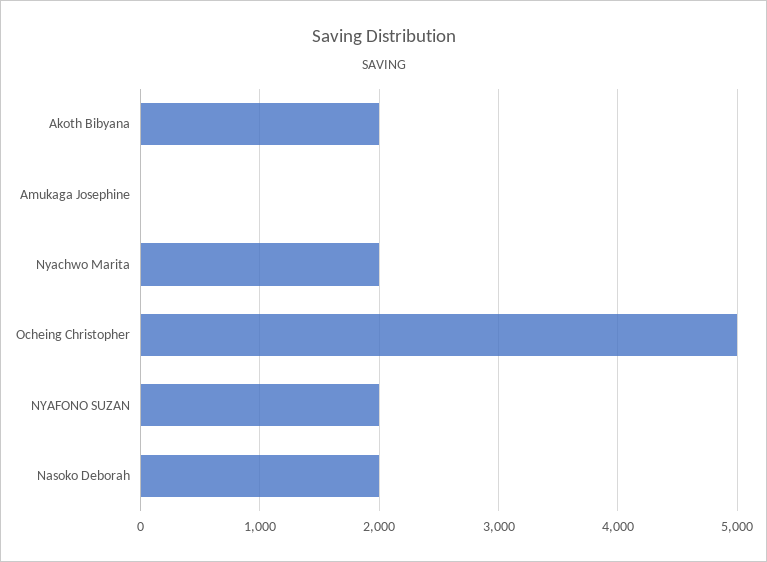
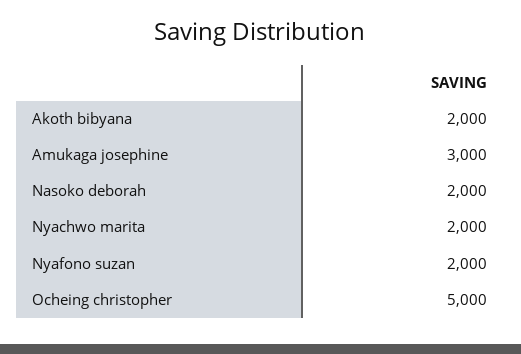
Amukaga Josephine: 0 -> 3000

